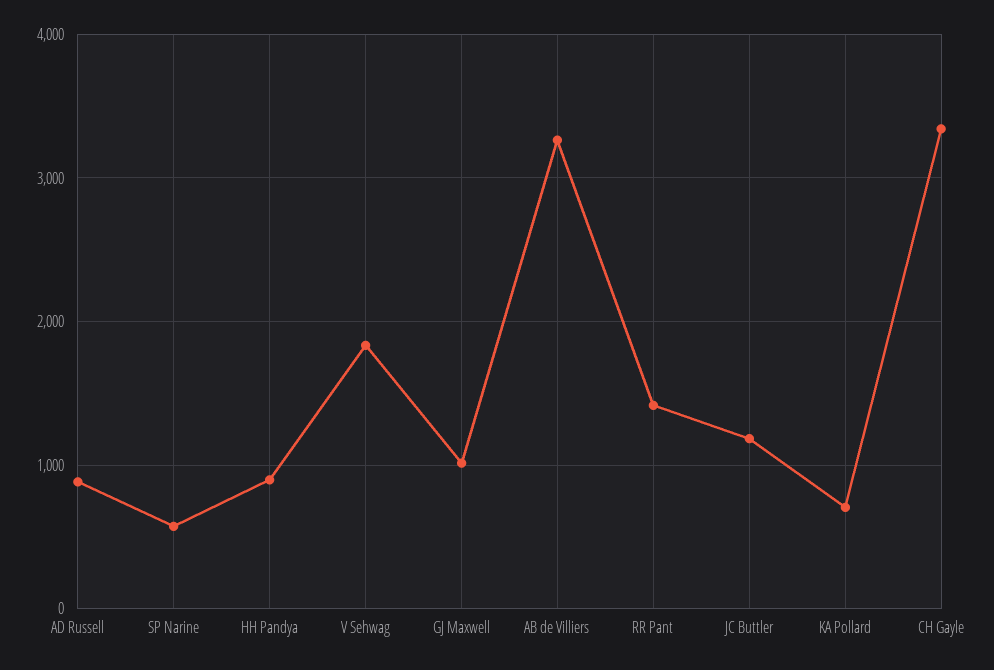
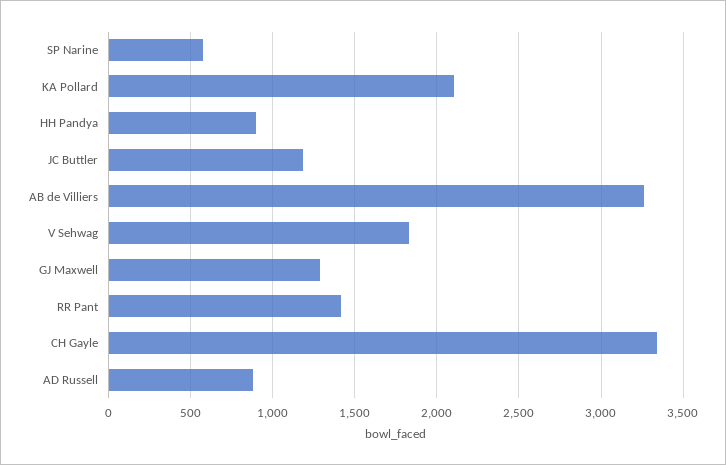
GJ Maxwell: 1000 -> 1300
KA Pollard: 700 -> 2100

